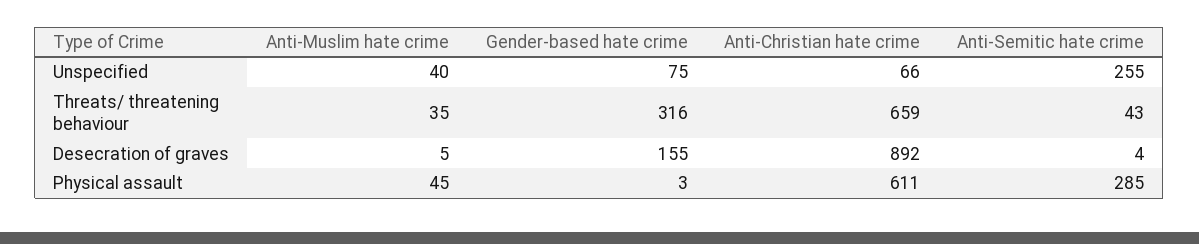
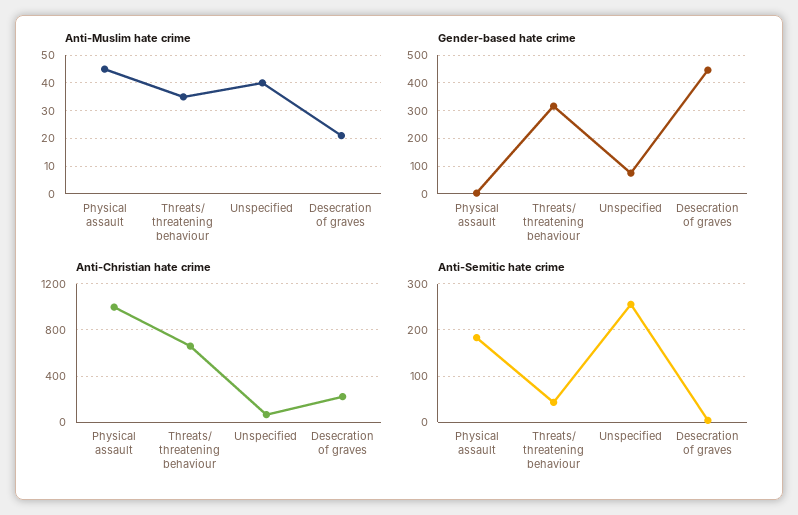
Anti-Muslim hate crime, Desecration of graves: 5 -> 20
Gender-based hate crime, Desecration of graves: 155 -> 450
Anti-Christian hate crime, Desecration of graves: 892 -> 200
Anti-Christian hate crime, Physical assault: 611 -> 1000
Anti-Semitic hate crime, Physical assault: 285 -> 180

